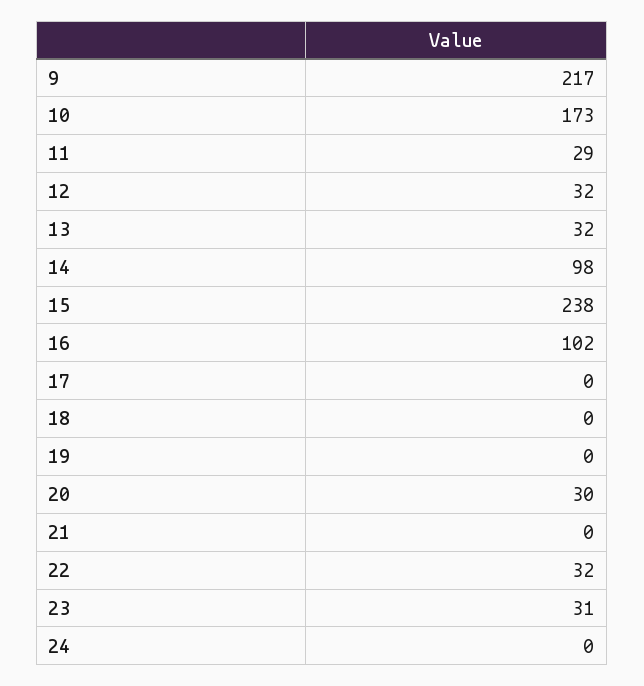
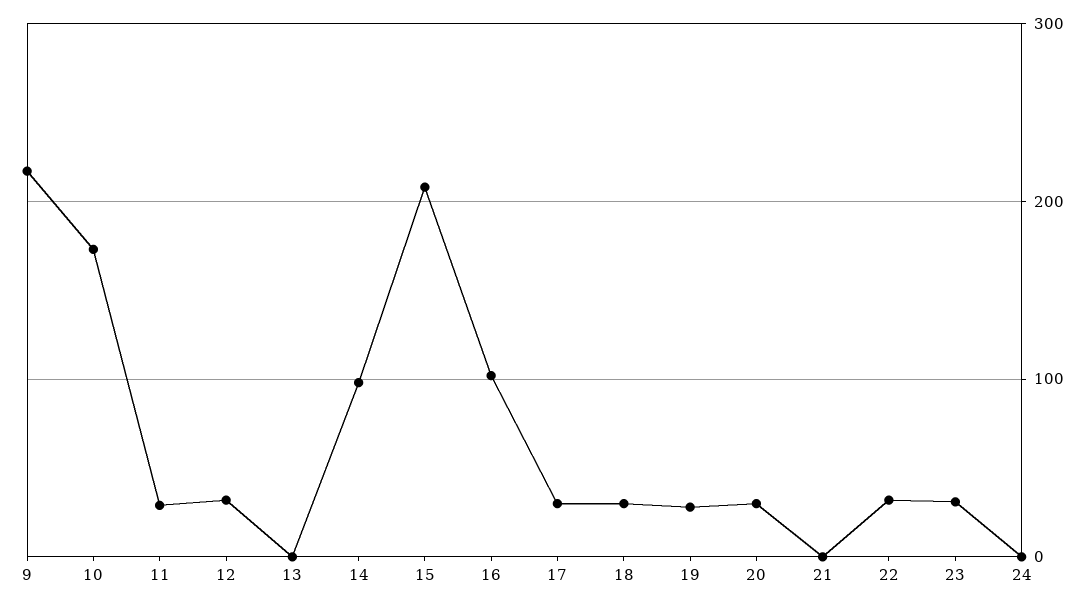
13: 32 -> 0
15: 238 -> 210
17: 0 -> 30
18: 0 -> 30
19: 0 -> 30

